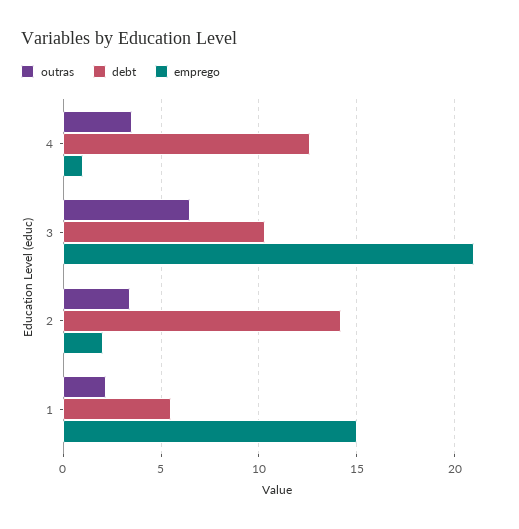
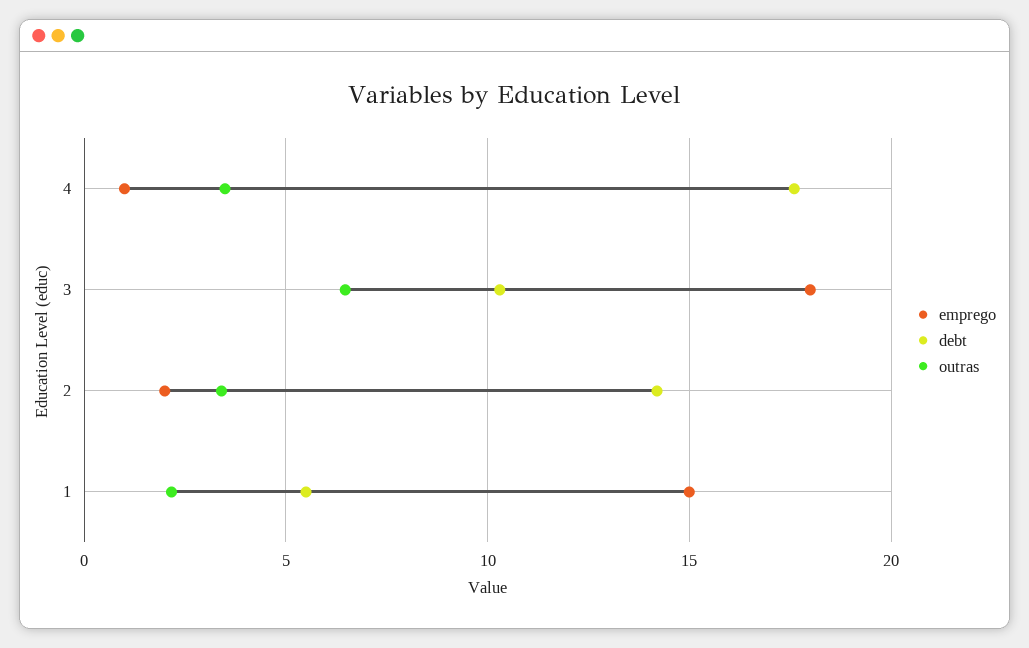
debt, 4: 12.5 -> 17.5
emprego, 3: 21 -> 18

